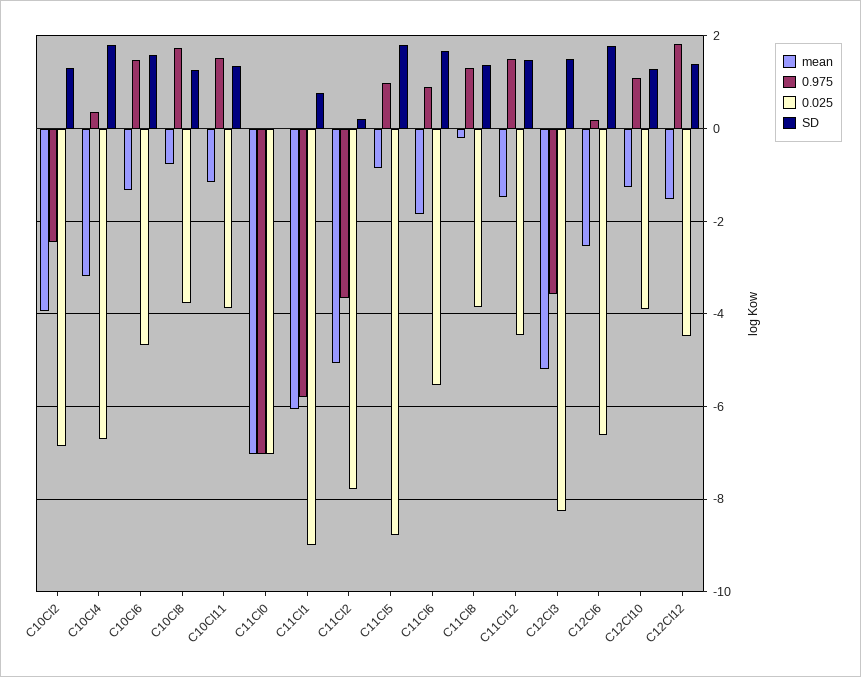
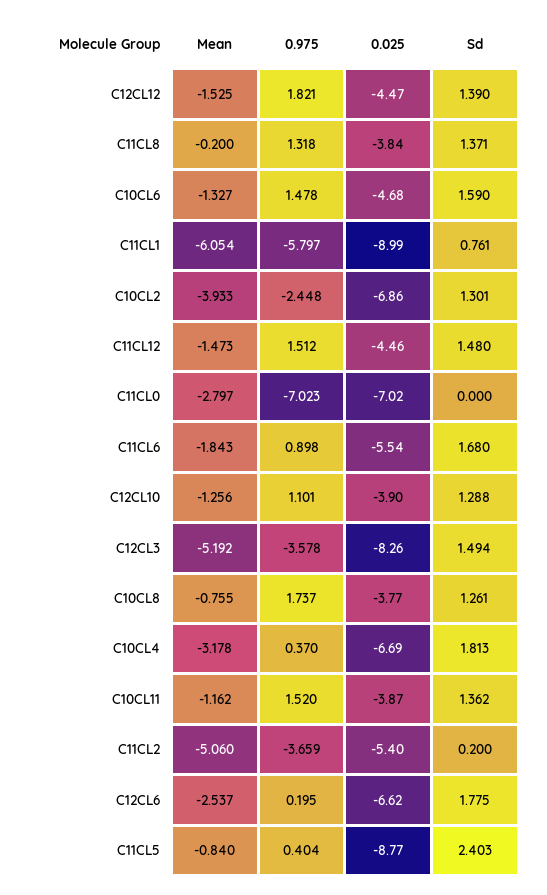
mean, C11Cl0: -7 -> -2.797
0.025, C11Cl2: -7.8 -> -5.4
0.975, C11Cl5: 1 -> 0.404
SD, C11Cl5: 1.8 -> 2.403

